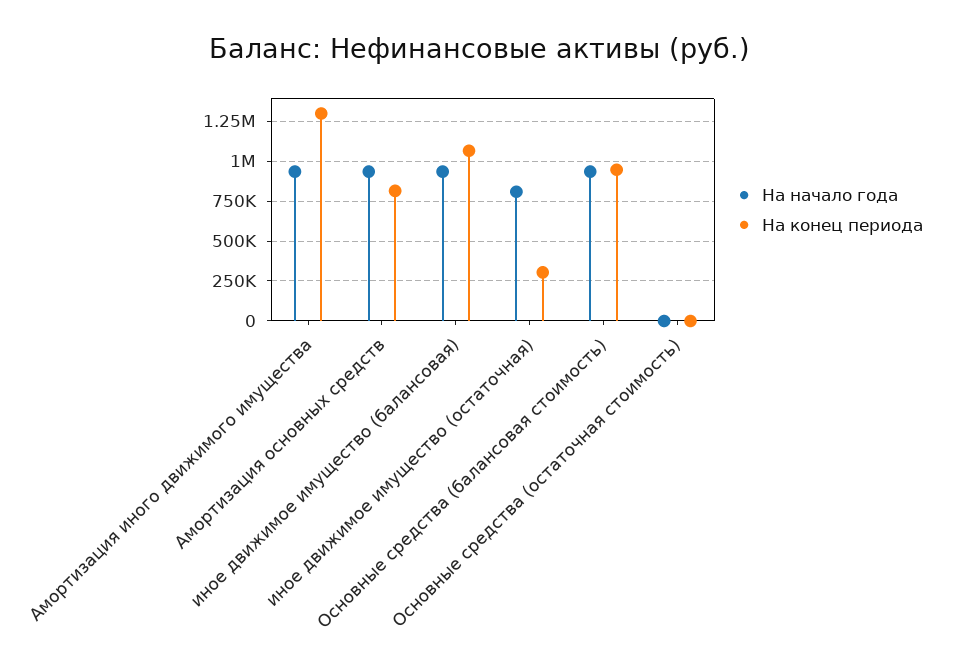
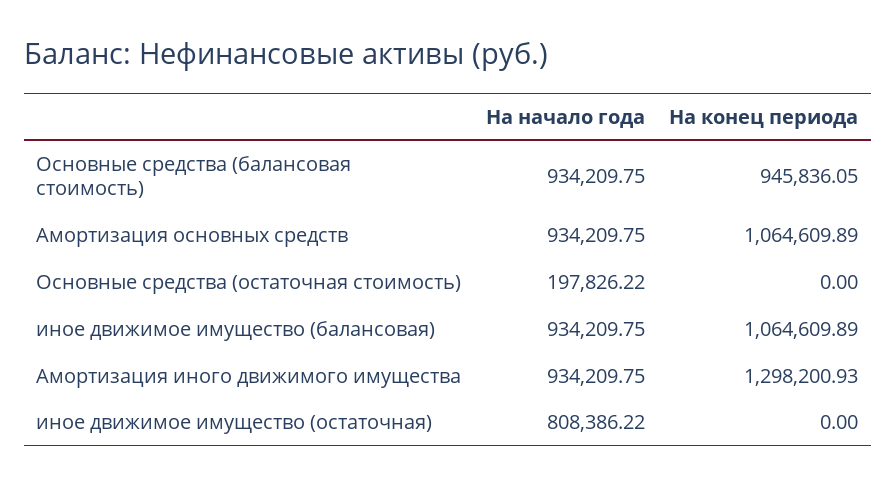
На конец периода, Амортизация основных средств: 800000 -> 1064609.89
На конец периода, иное движимое имущество (остаточная): 300000 -> 0
На начало года, Основные средства (остаточная стоимость): 0 -> 197826.22

